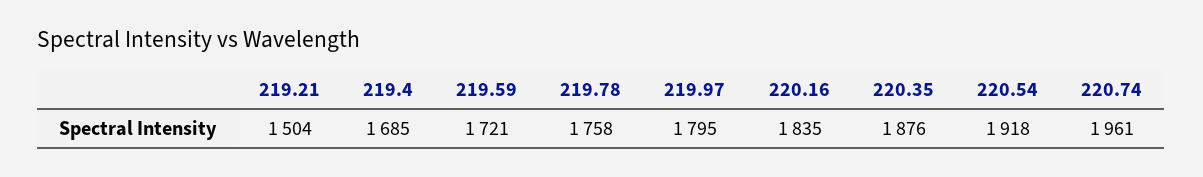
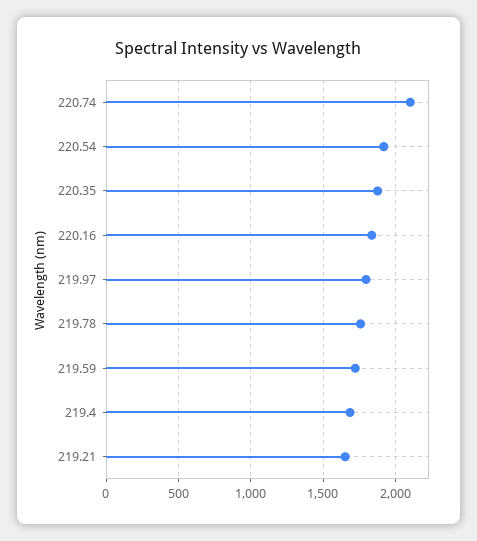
219.21: 1504 -> 1650
220.74: 1961 -> 2100

